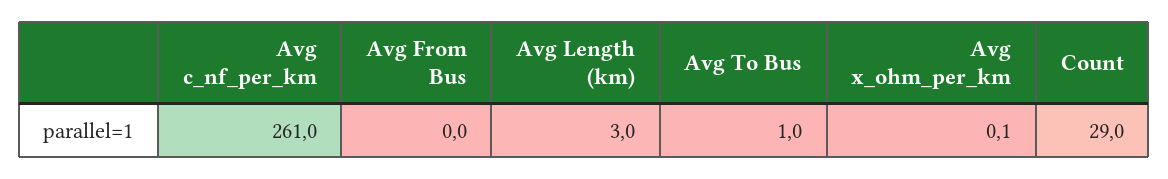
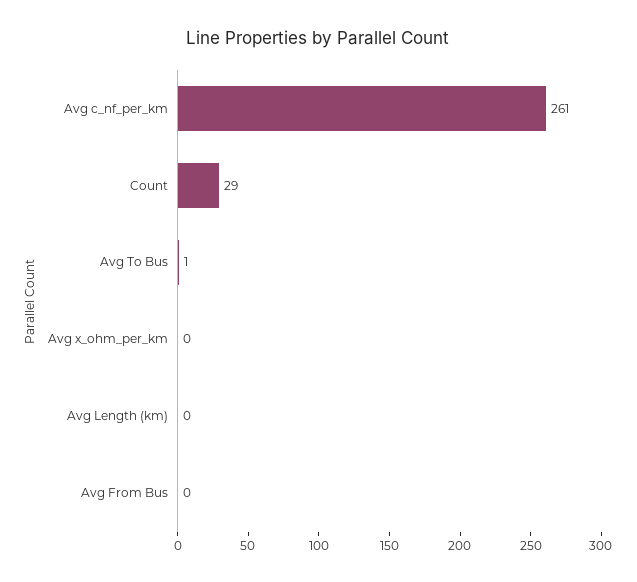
Avg Length (km): 3 -> 0

